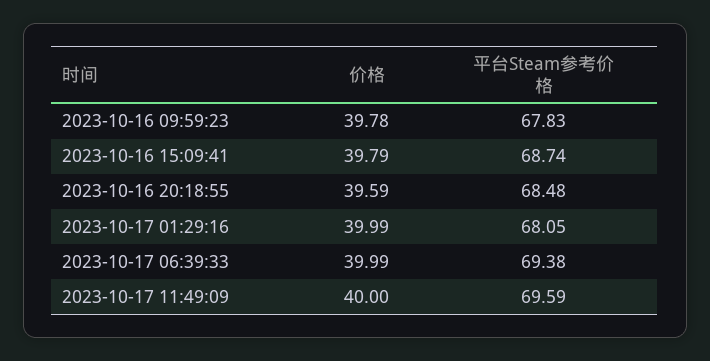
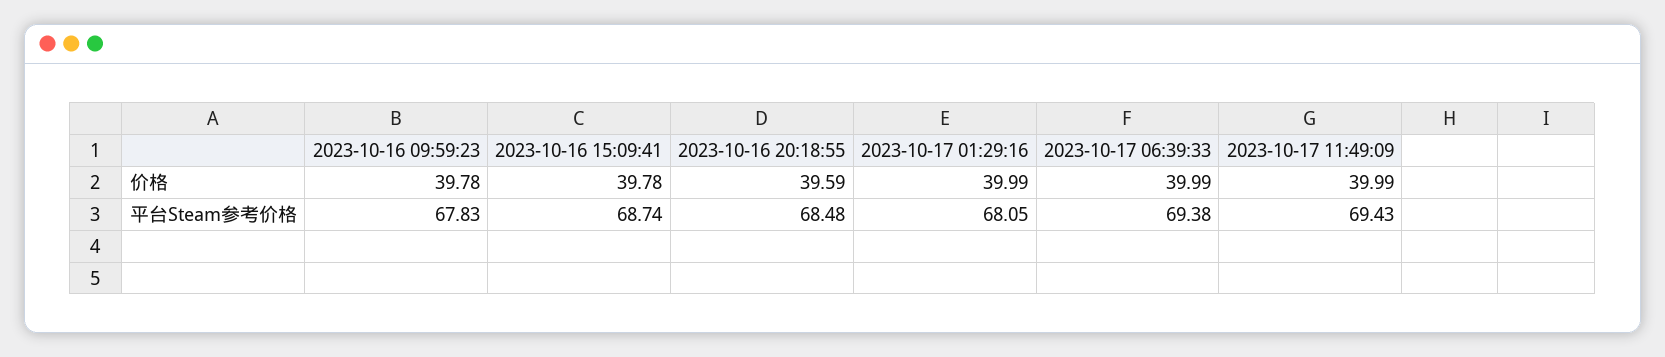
价格, 2023-10-16 15:09:41: 39.79 -> 39.78
价格, 2023-10-17 11:49:09: 40 -> 39.99
平台Steam参考价格, 2023-10-17 11:49:09: 69.59 -> 69.43

